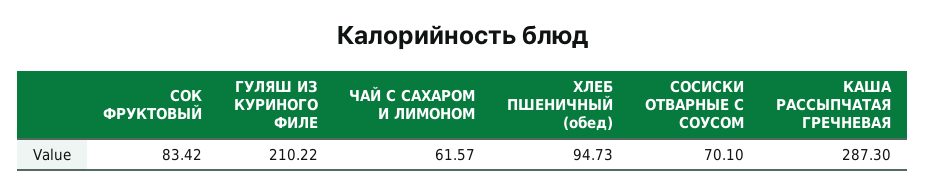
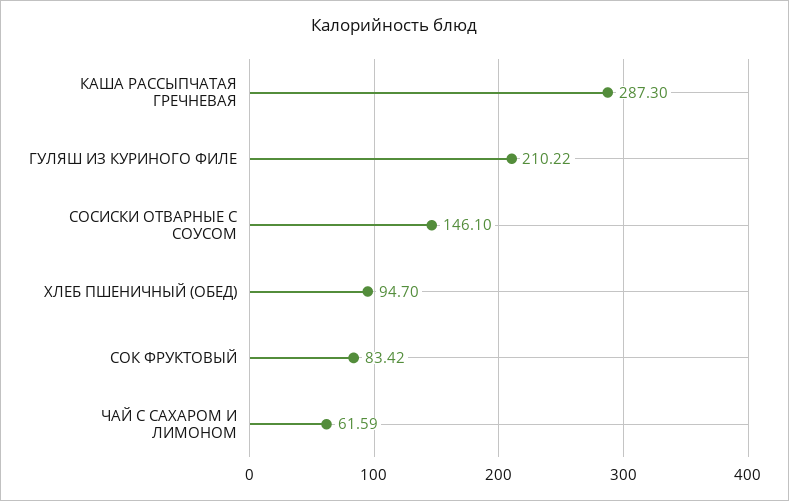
ЧАЙ С САХАРОМ И ЛИМОНОМ: 61.57 -> 61.59
ХЛЕБ ПШЕНИЧНЫЙ (обед): 94.73 -> 94.7
СОСИСКИ ОТВАРНЫЕ С СОУСОМ: 70.1 -> 146.1

